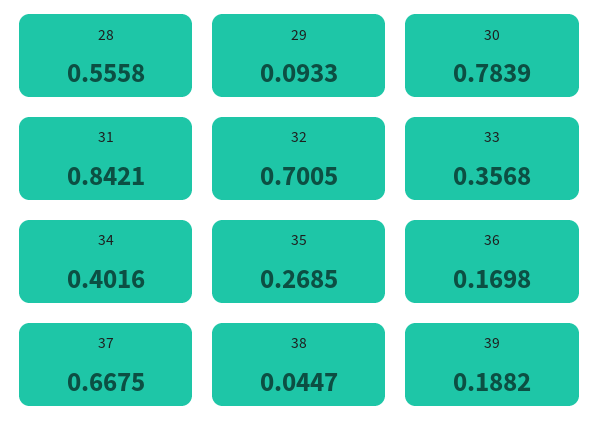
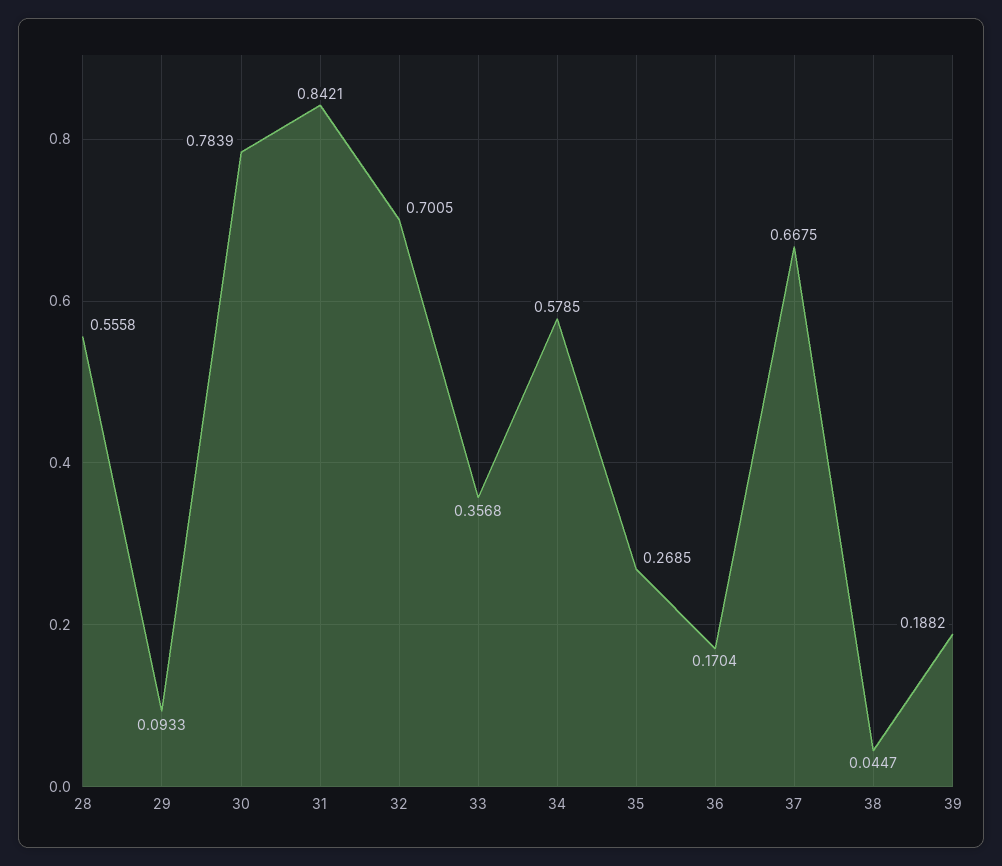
34: 0.4016 -> 0.5785
36: 0.1698 -> 0.1704

